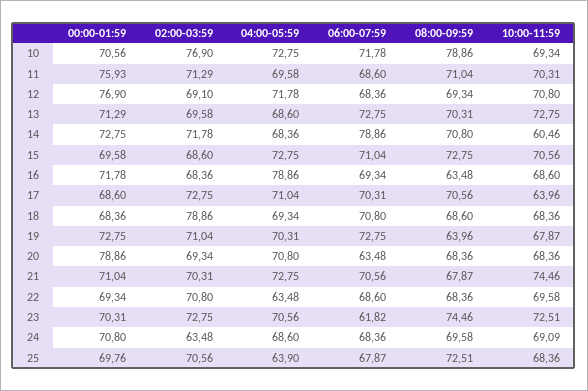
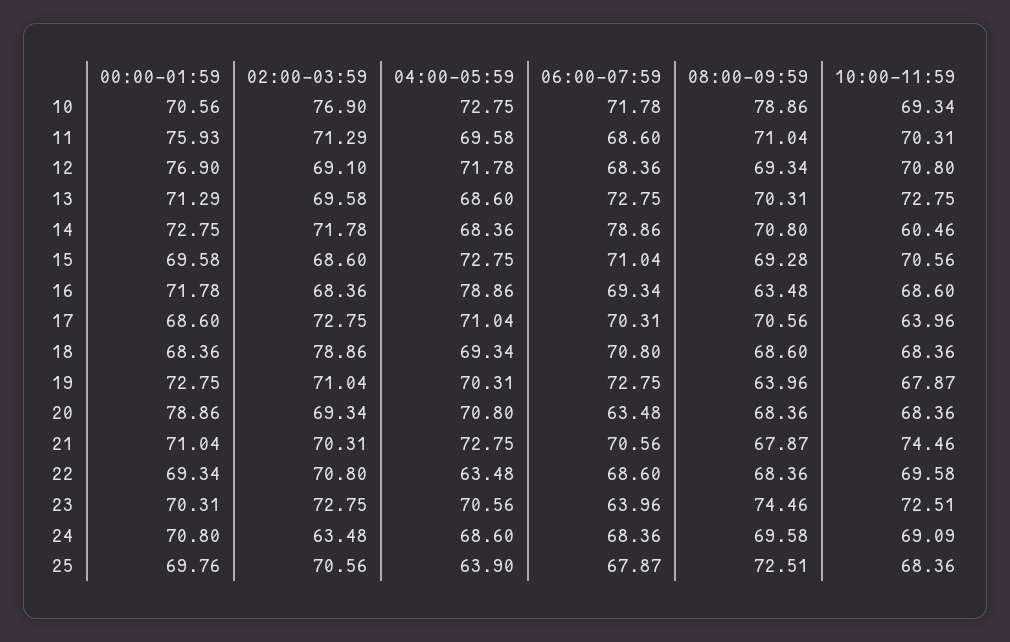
08:00-09:59, 15: 72.75 -> 69.28
06:00-07:59, 23: 61.82 -> 63.96

